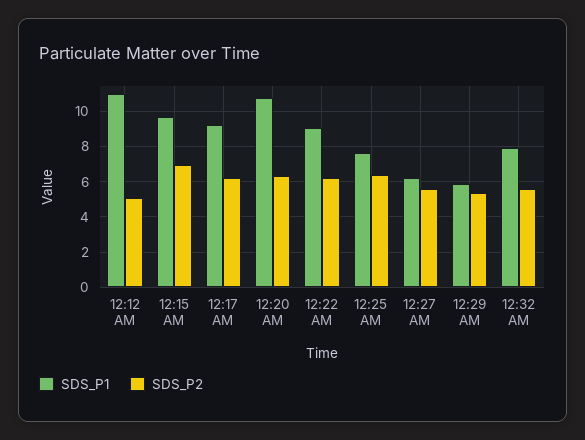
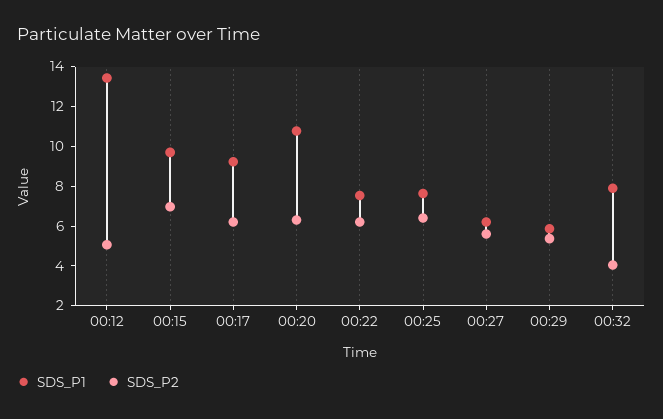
SDS_P1, 12:12 AM: 11 -> 13.5
SDS_P1, 12:22 AM: 9 -> 7.5
SDS_P2, 12:32 AM: 5.5 -> 4

